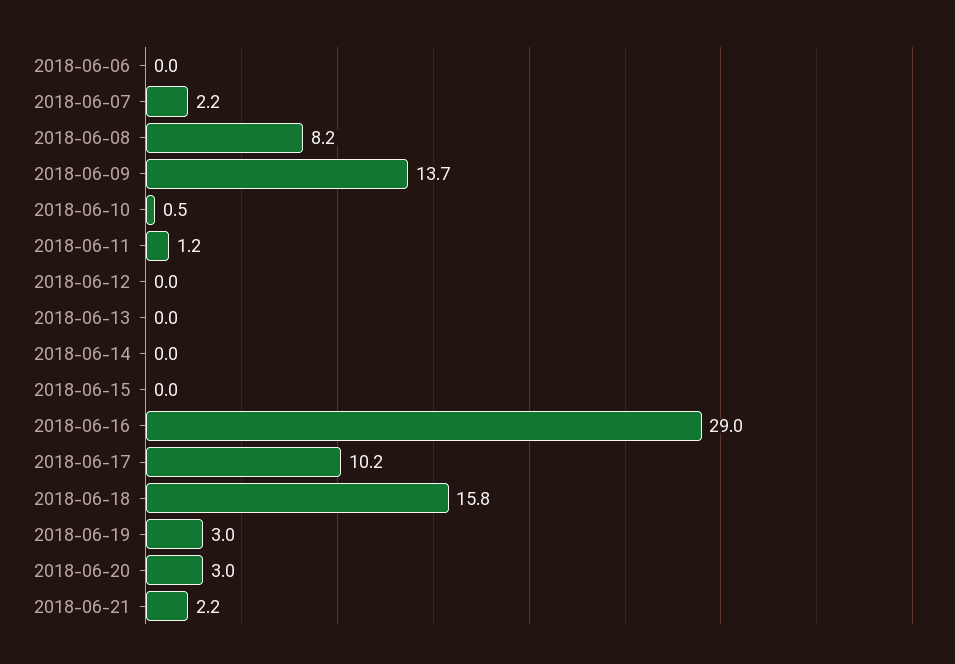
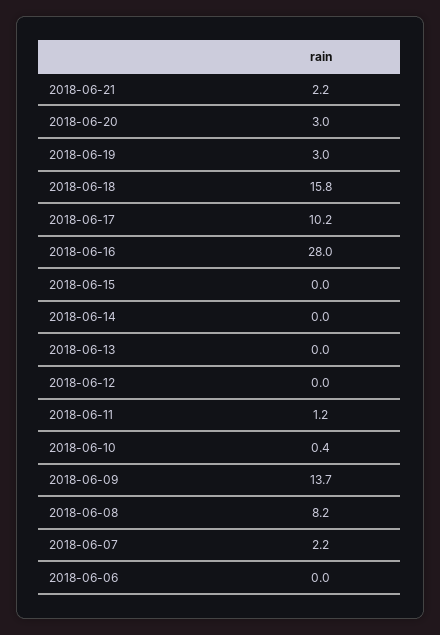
2018-06-10: 0.5 -> 0.4
2018-06-16: 29 -> 28

